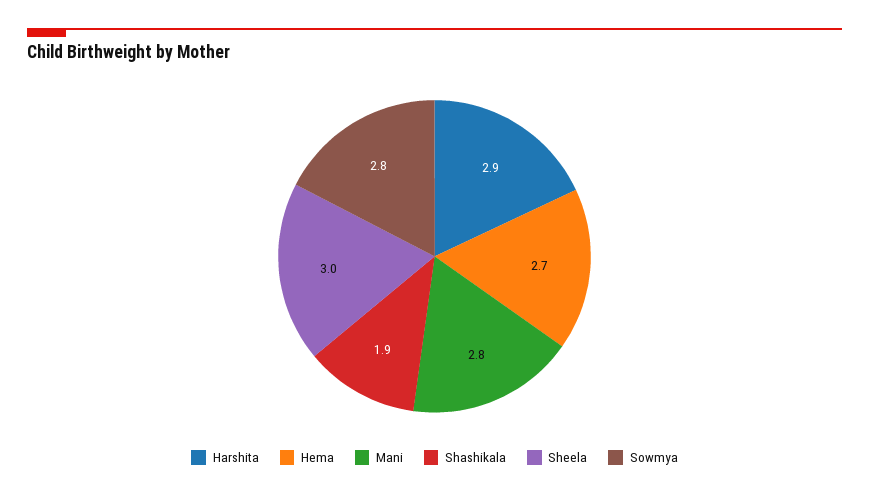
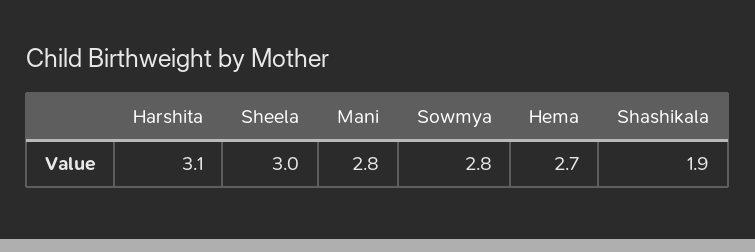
Harshita: 2.9 -> 3.1

